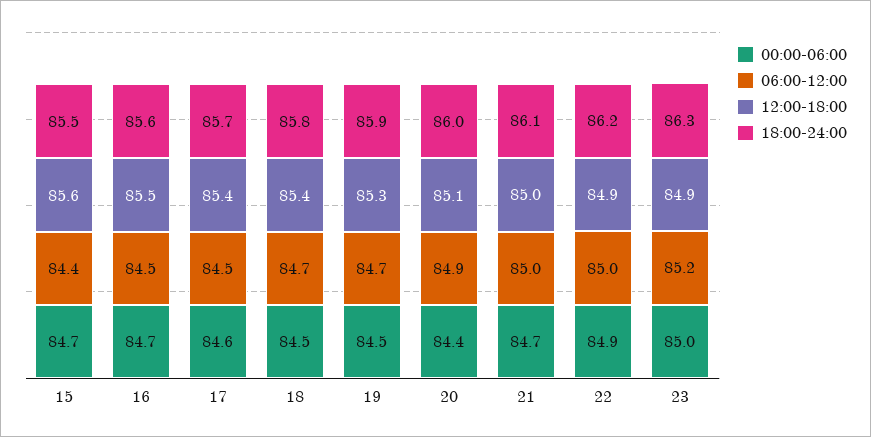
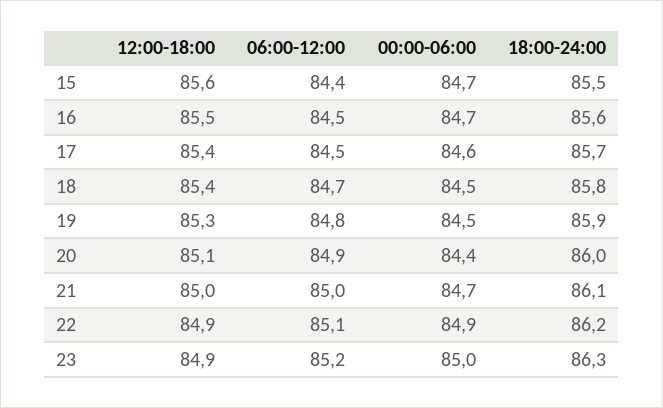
06:00-12:00, 19: 84.7 -> 84.8
06:00-12:00, 22: 85 -> 85.1

